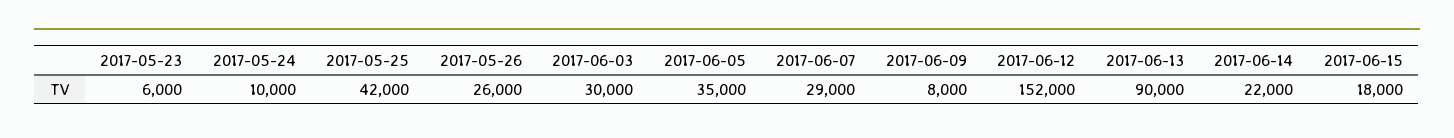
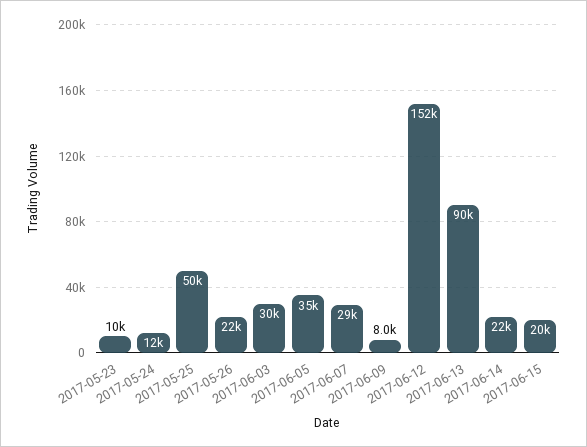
2017-05-23: 6000 -> 10000
2017-05-24: 10000 -> 12000
2017-05-25: 42000 -> 50000
2017-05-26: 26000 -> 22000
2017-06-15: 18000 -> 20000

